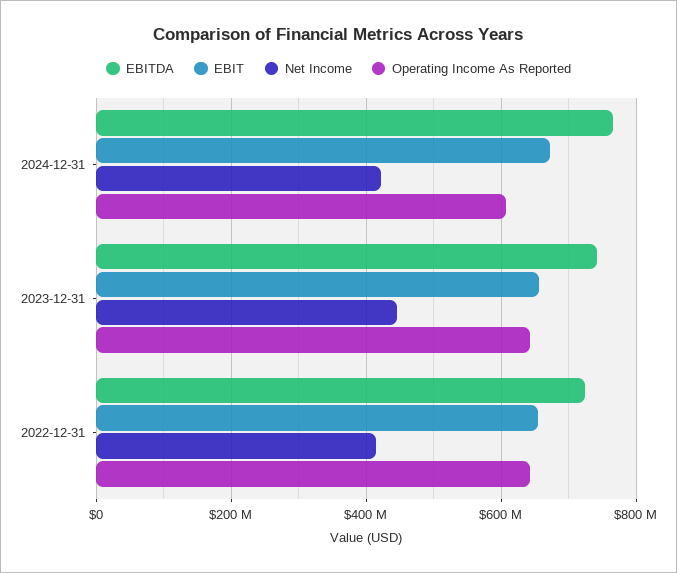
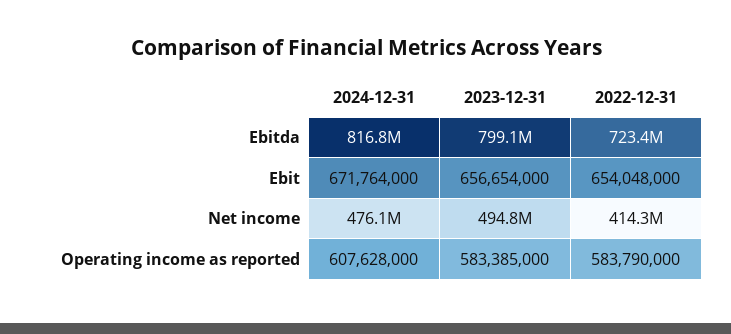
EBITDA, 2024-12-31: 760000000 -> 816800000
Net Income, 2024-12-31: 420000000 -> 476100000
EBITDA, 2023-12-31: 740000000 -> 799100000
Net Income, 2023-12-31: 440000000 -> 494800000
Operating Income As Reported, 2023-12-31: 640000000 -> 583385000
Operating Income As Reported, 2022-12-31: 640000000 -> 583790000

